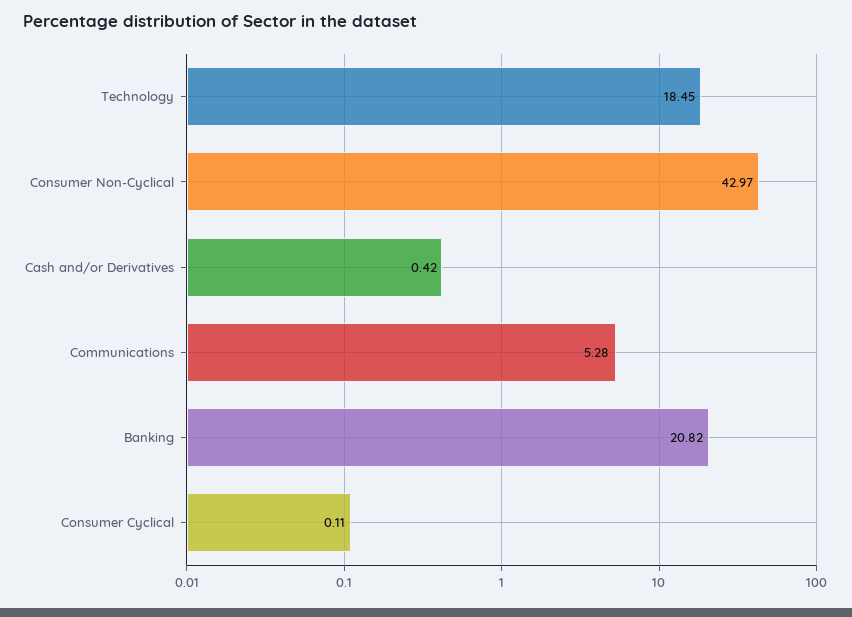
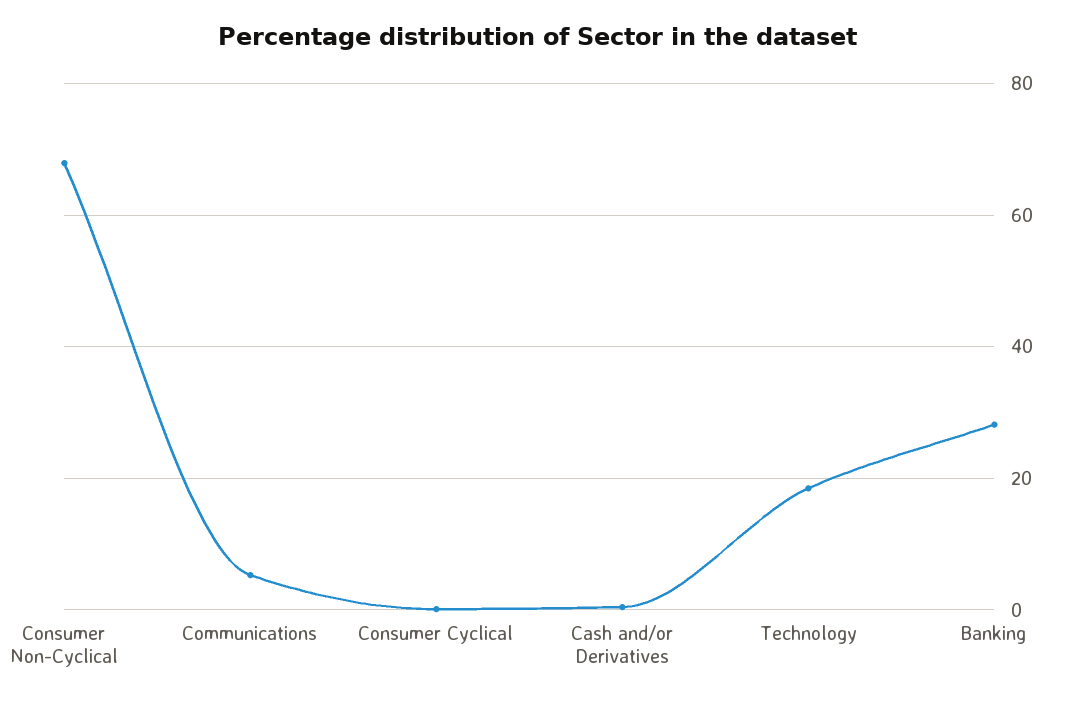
Consumer Non-Cyclical: 42.97 -> 68
Banking: 20.82 -> 28

